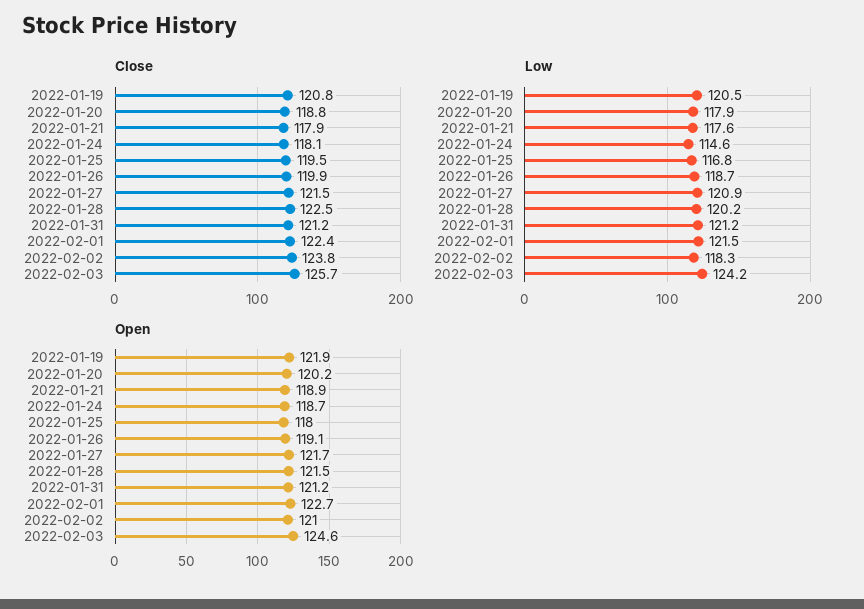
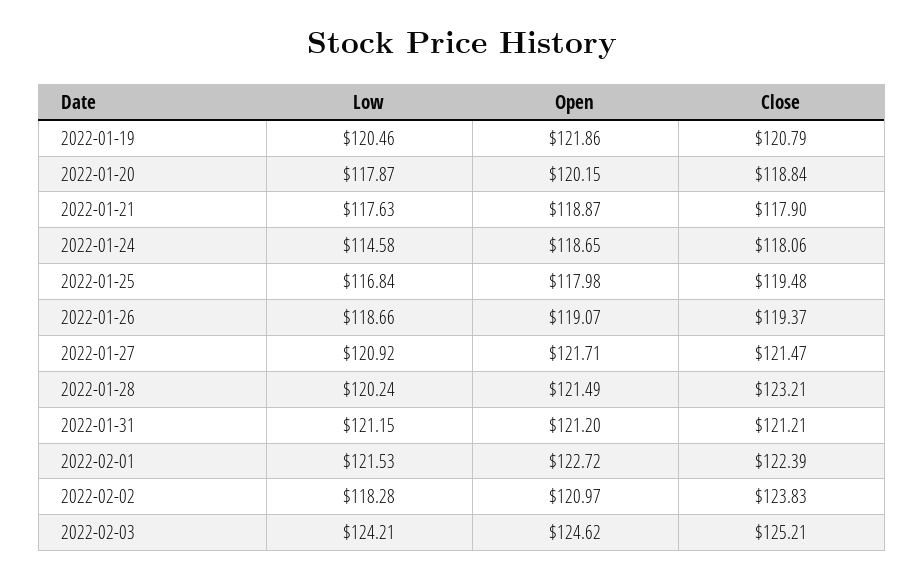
Close, 2022-01-26: 119.9 -> 119.37
Close, 2022-01-28: 122.5 -> 123.21
Close, 2022-02-03: 125.7 -> 125.21

